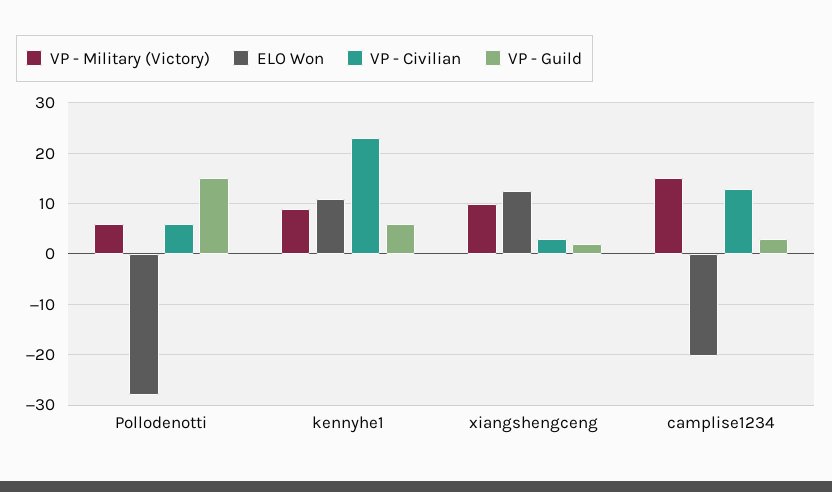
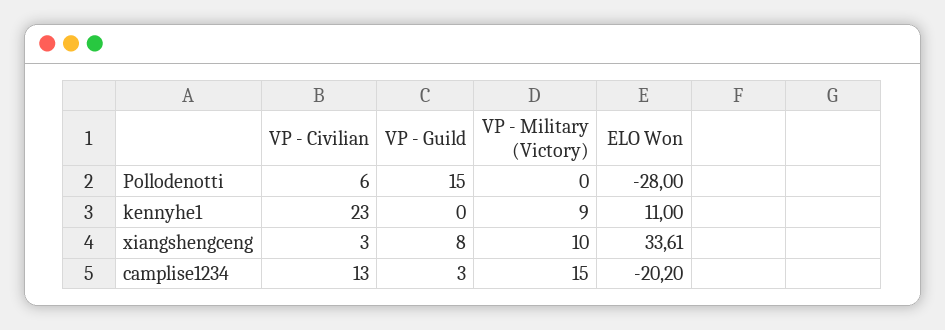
VP - Military (Victory), Pollodenotti: 6 -> 0
VP - Guild, kennyhe1: 6 -> 0
ELO Won, xiangshengceng: 12 -> 33.61
VP - Guild, xiangshengceng: 2 -> 8

